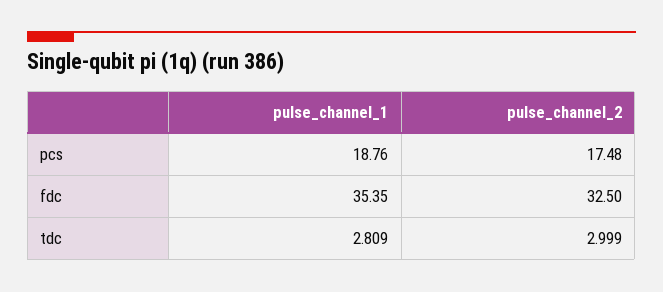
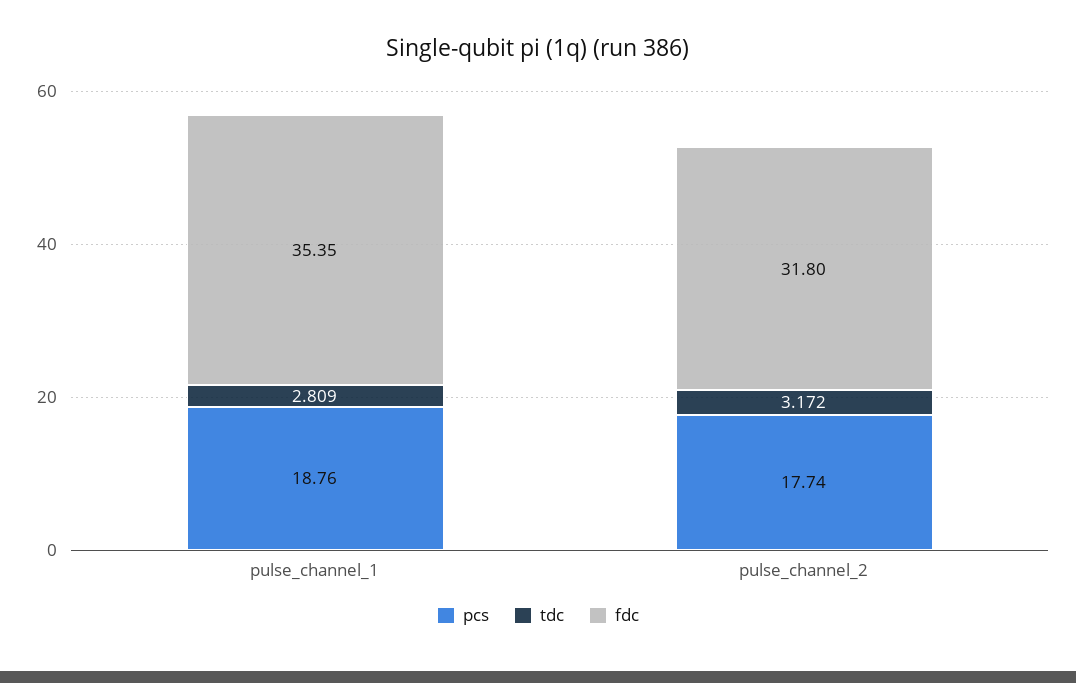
pcs, pulse_channel_2: 17.48 -> 17.74
fdc, pulse_channel_2: 32.5 -> 31.8
tdc, pulse_channel_2: 2.999 -> 3.172

